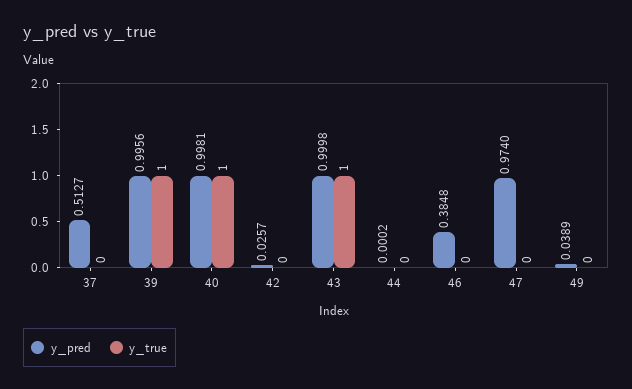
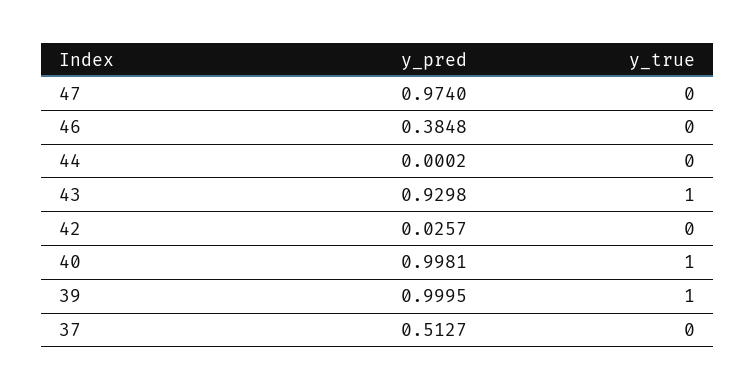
y_pred, 39: 0.9956 -> 0.9995
y_pred, 43: 0.9998 -> 0.9298
y_pred, 49: 0.0389 -> none
y_true, 49: 0 -> none

